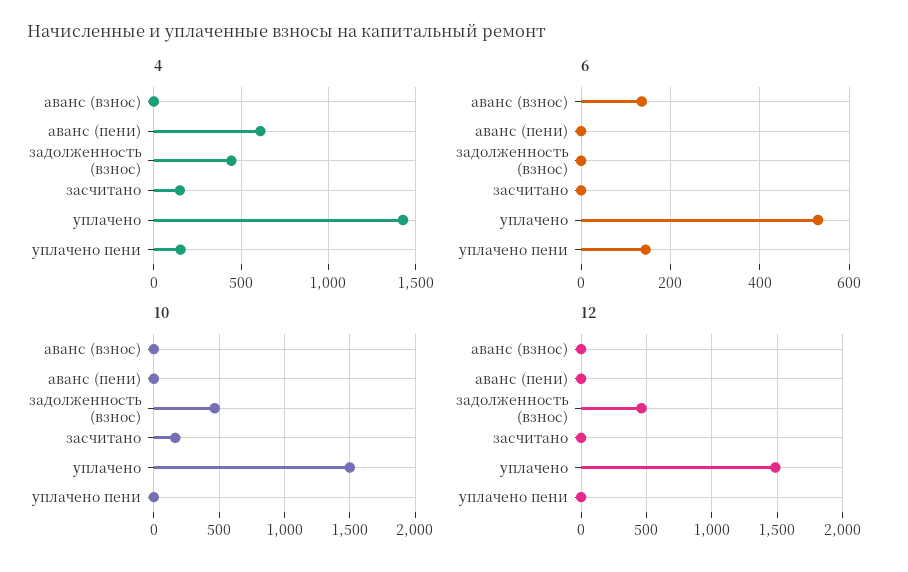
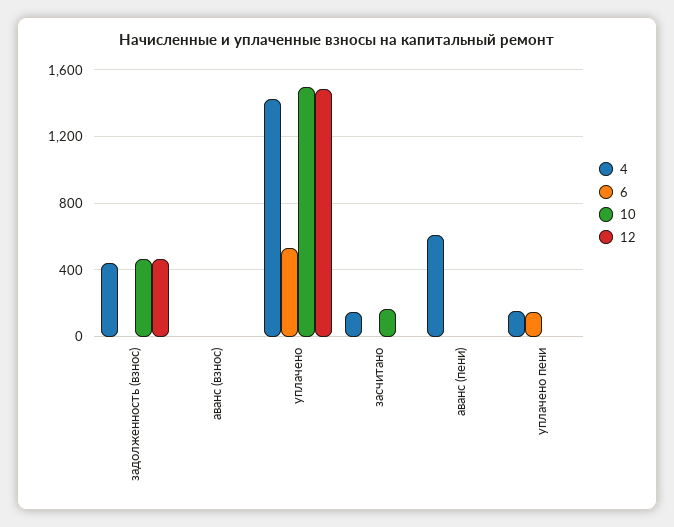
6, аванс (взнос): 140 -> 0

